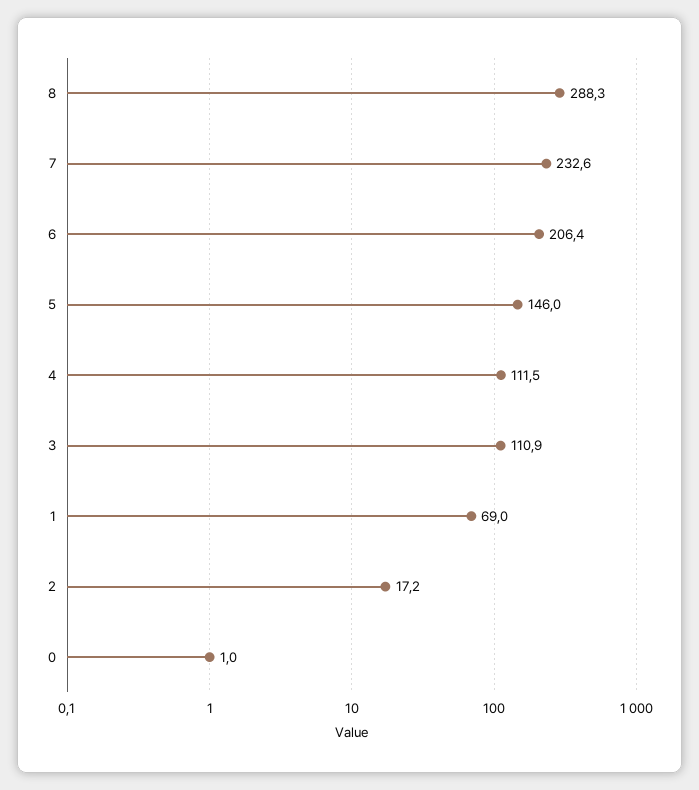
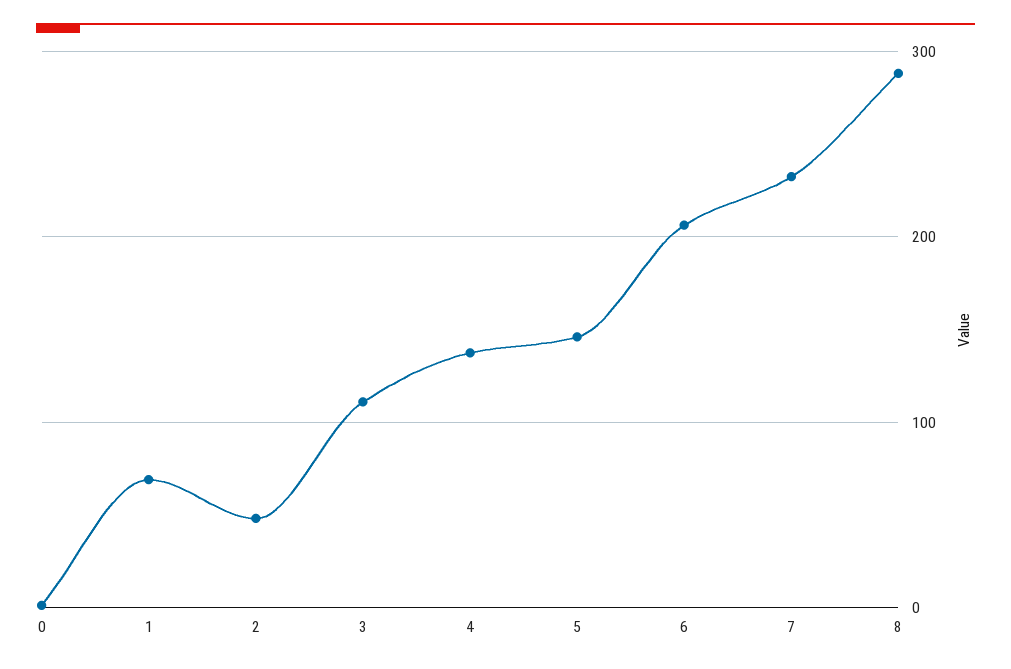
4: 111.5 -> 140
2: 17.2 -> 50

